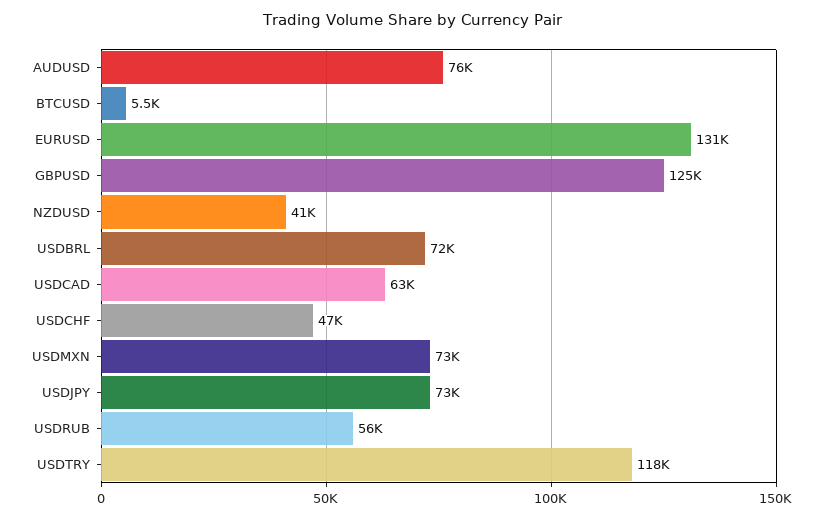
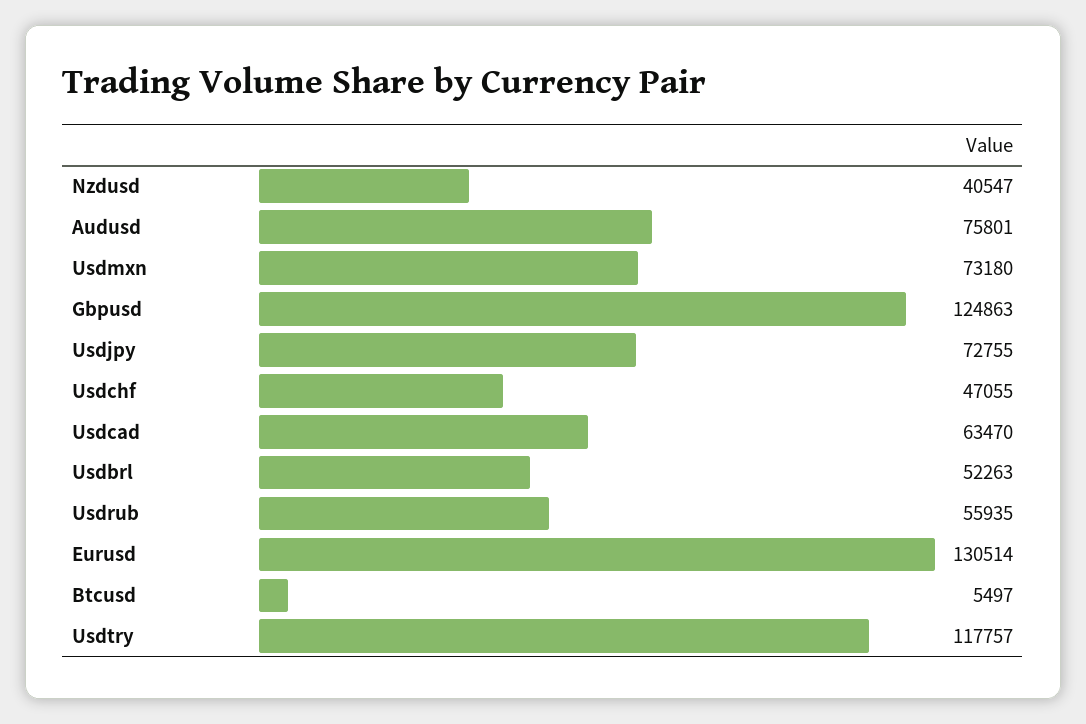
USDBRL: 72000 -> 52263

